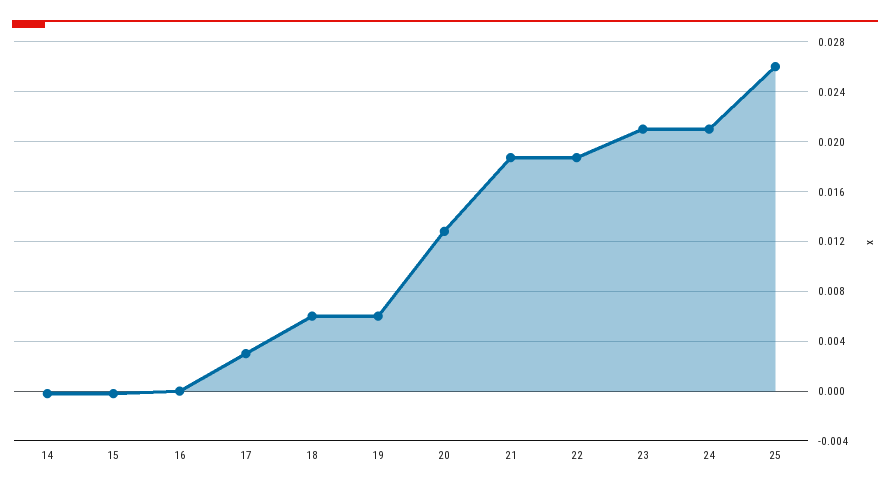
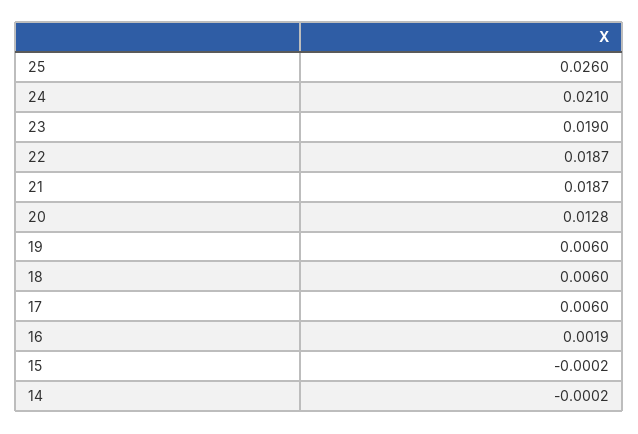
16: 0 -> 0.0019
17: 0.003 -> 0.006
23: 0.021 -> 0.019

